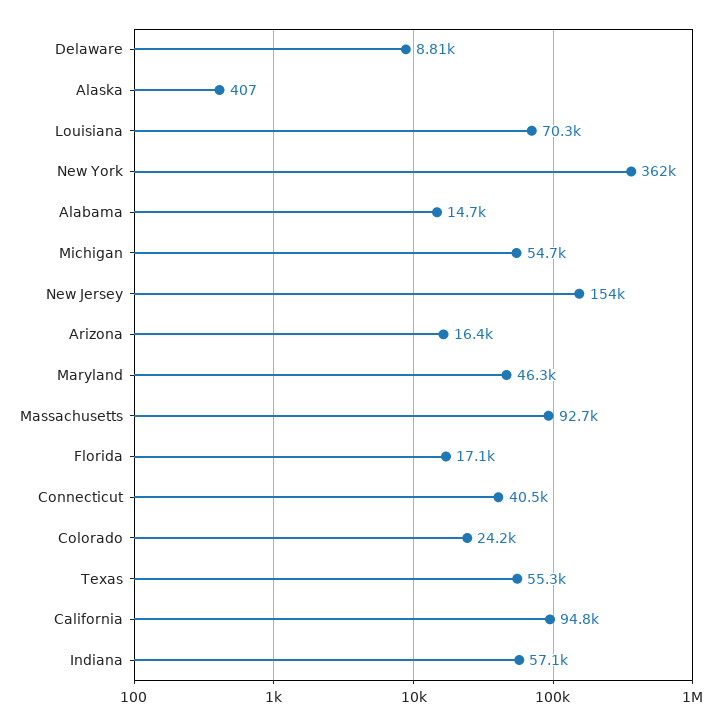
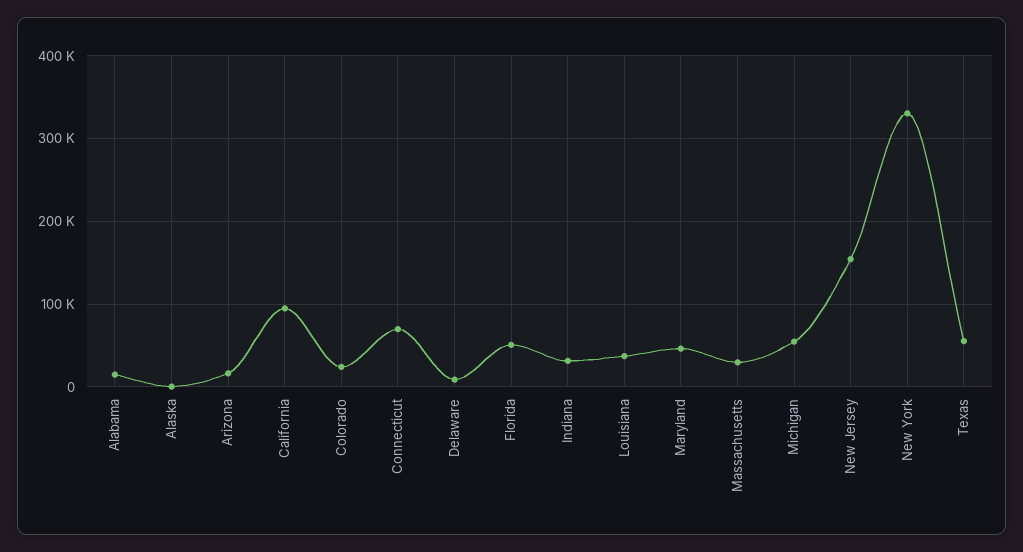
Louisiana: 70300 -> 40000
New York: 362000 -> 330000
Massachusetts: 92700 -> 30000
Florida: 17100 -> 50000
Connecticut: 40500 -> 70000
Indiana: 57100 -> 30000

